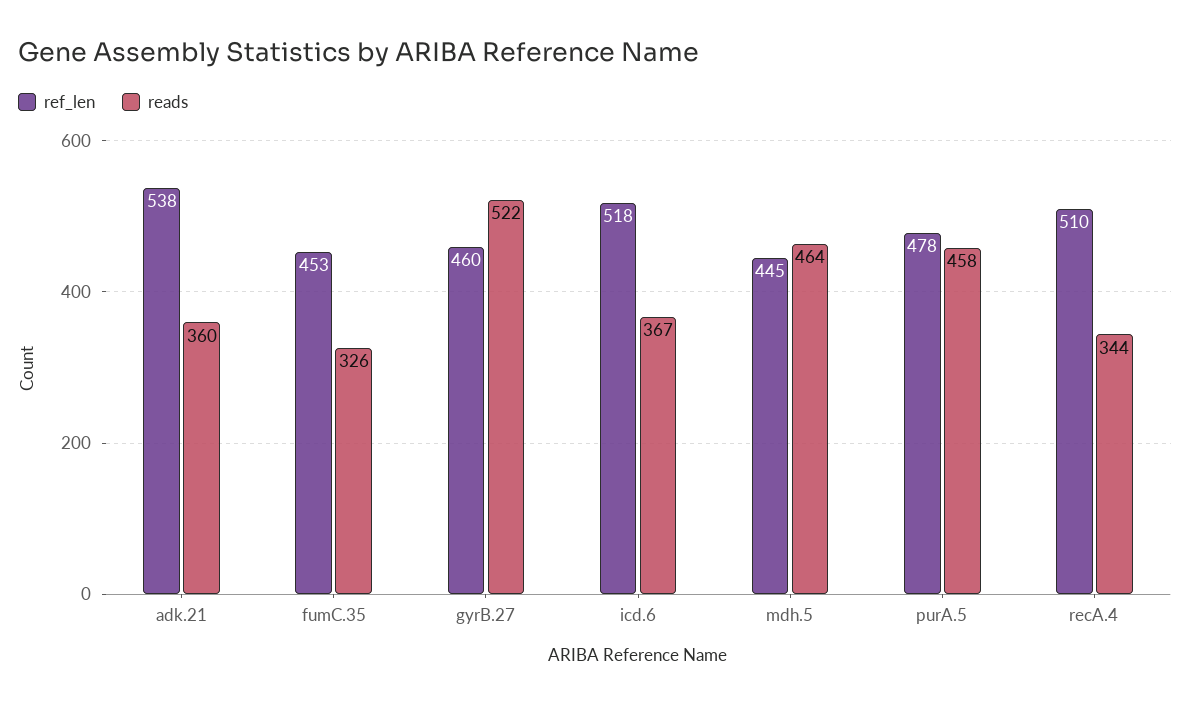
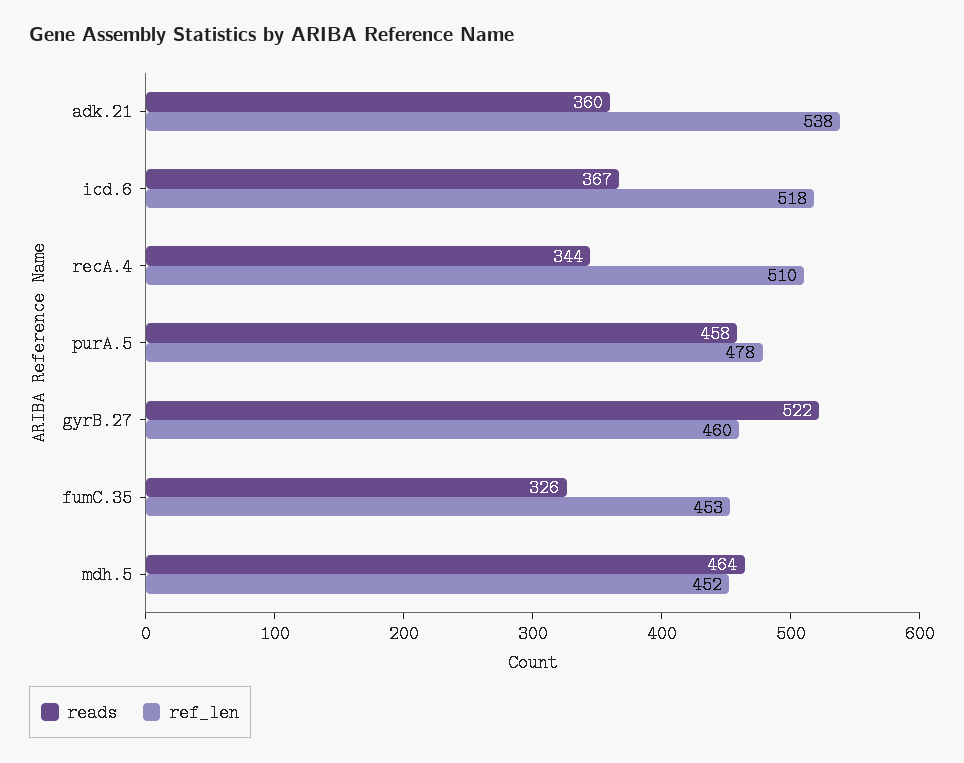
ref_len, mdh.5: 445 -> 452

